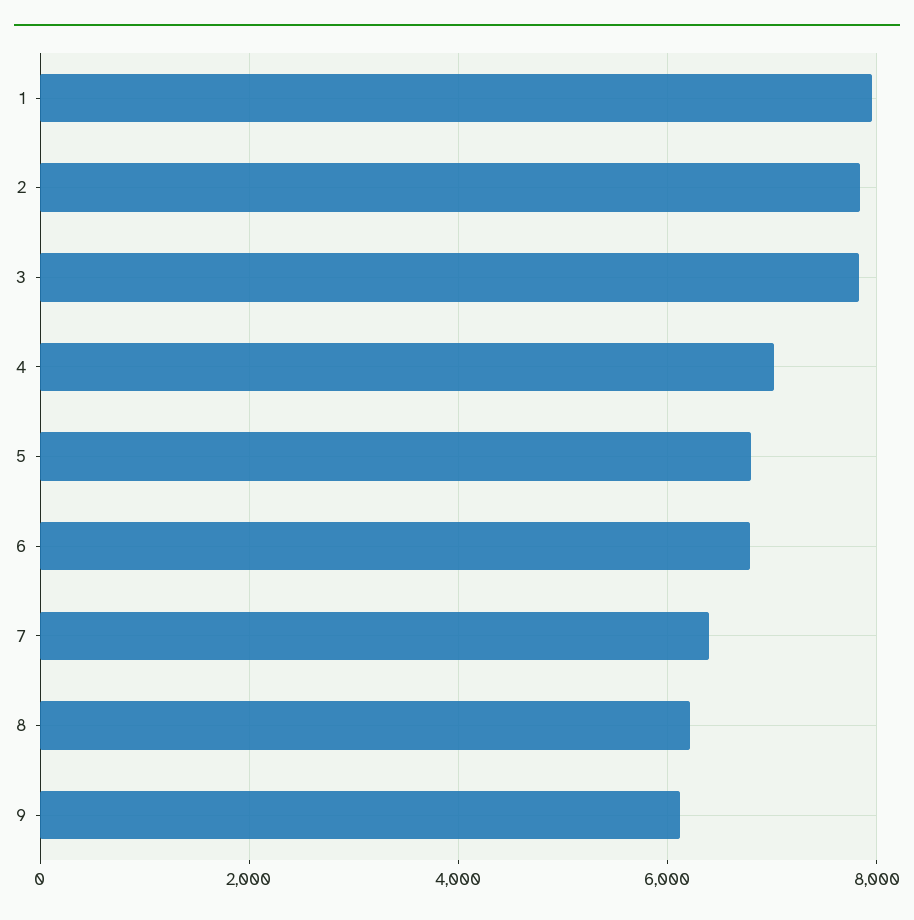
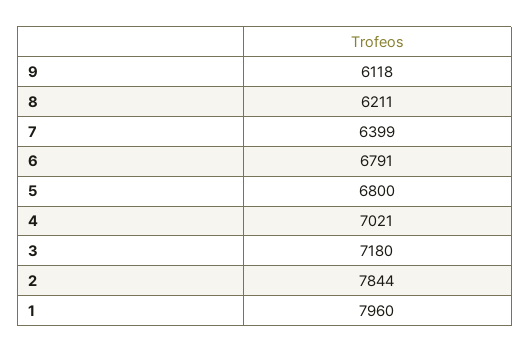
3: 7800 -> 7180

